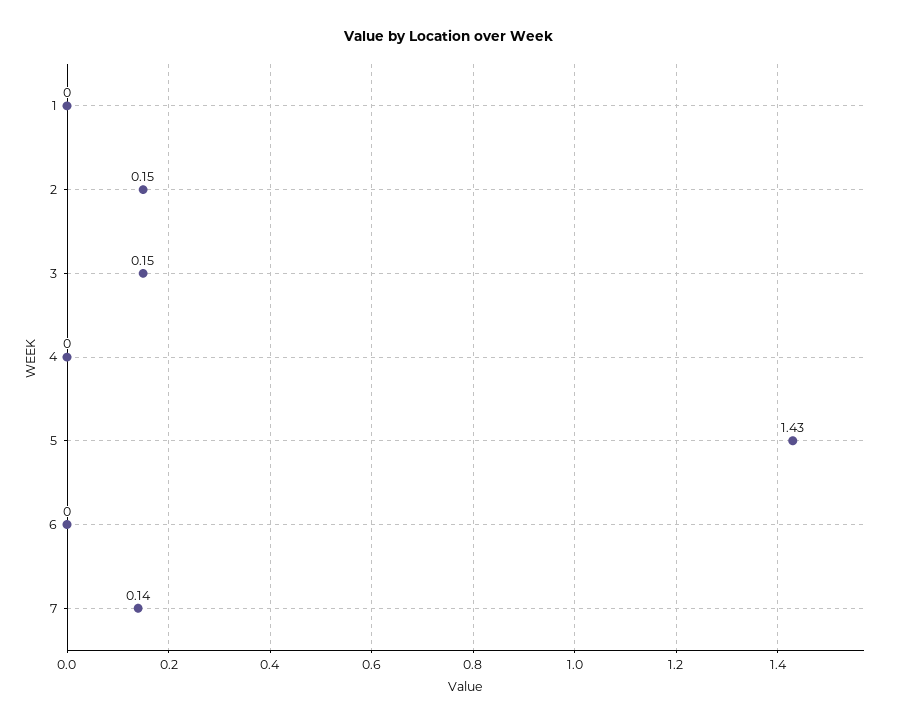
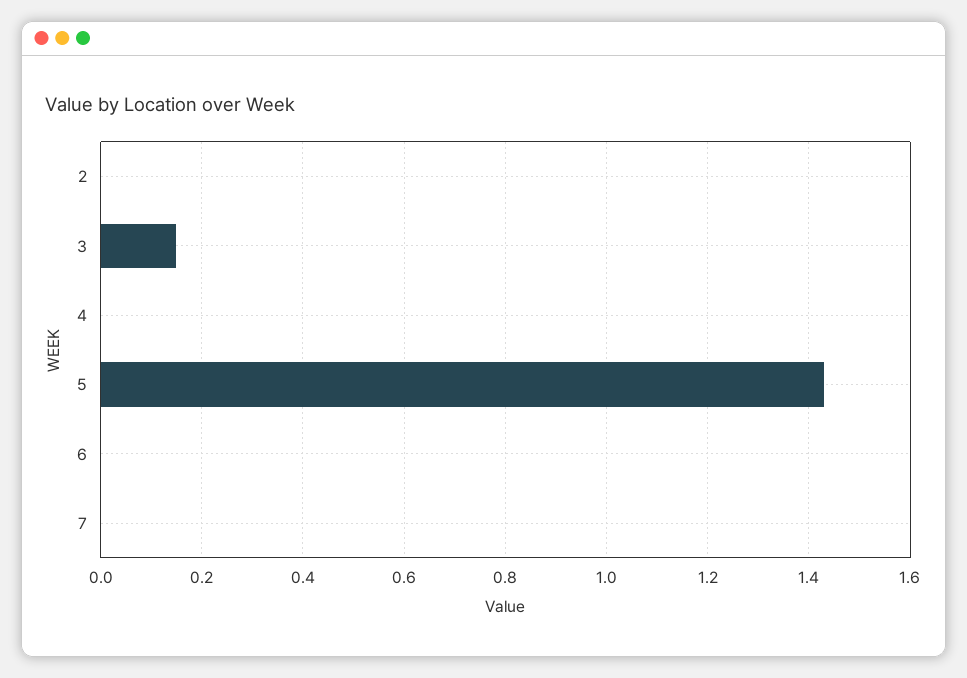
1: 0 -> none
2: 0.15 -> 0
7: 0.14 -> 0

